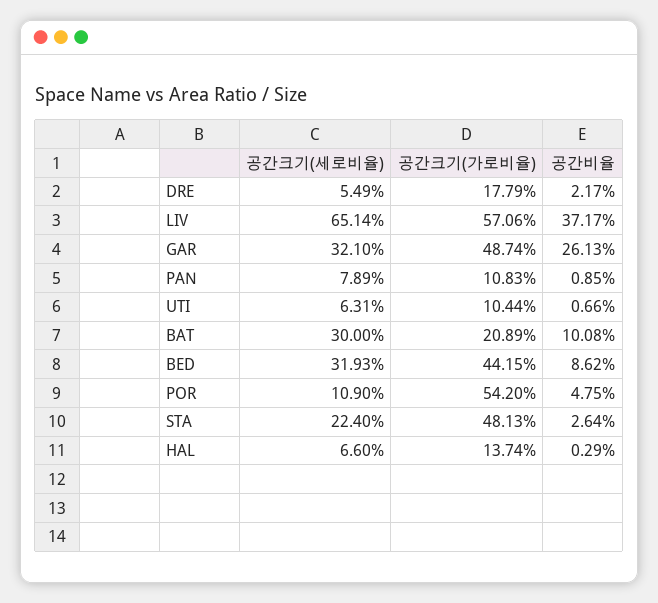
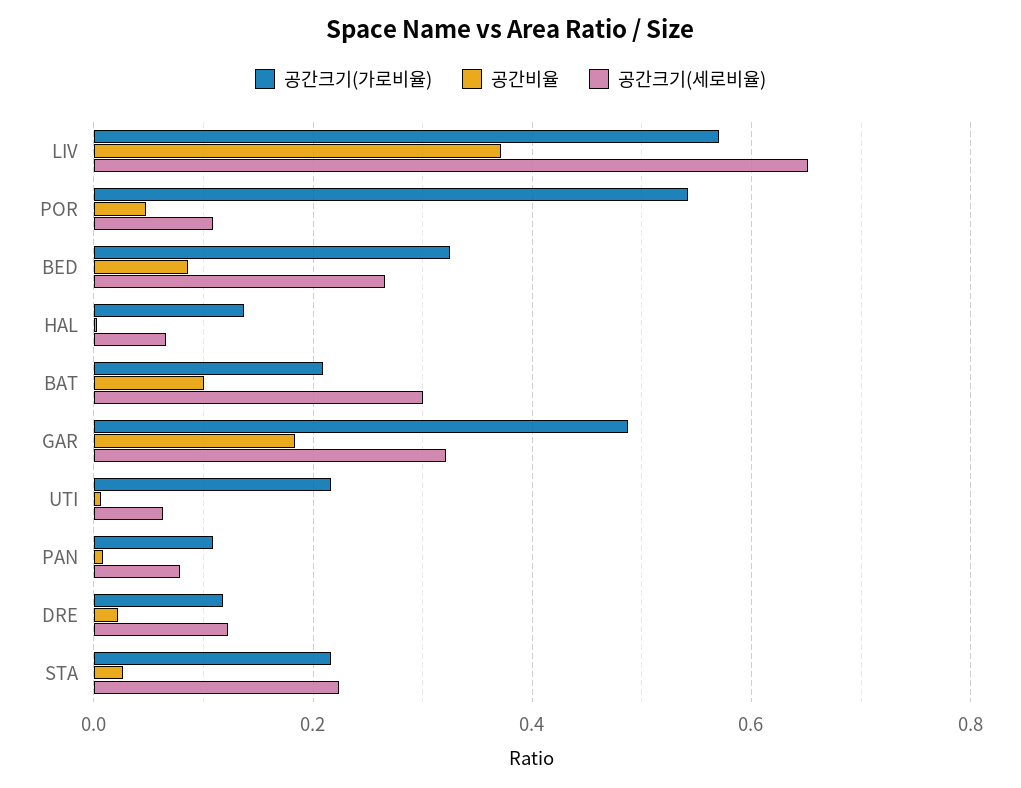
공간크기(세로비율), DRE: 0.0549 -> 0.12
공간크기(가로비율), DRE: 0.1779 -> 0.12
공간비율, GAR: 0.2613 -> 0.18
공간크기(가로비율), UTI: 0.1044 -> 0.22
공간크기(세로비율), BED: 0.3193 -> 0.26
공간크기(가로비율), BED: 0.4415 -> 0.32
공간크기(가로비율), STA: 0.4813 -> 0.22

